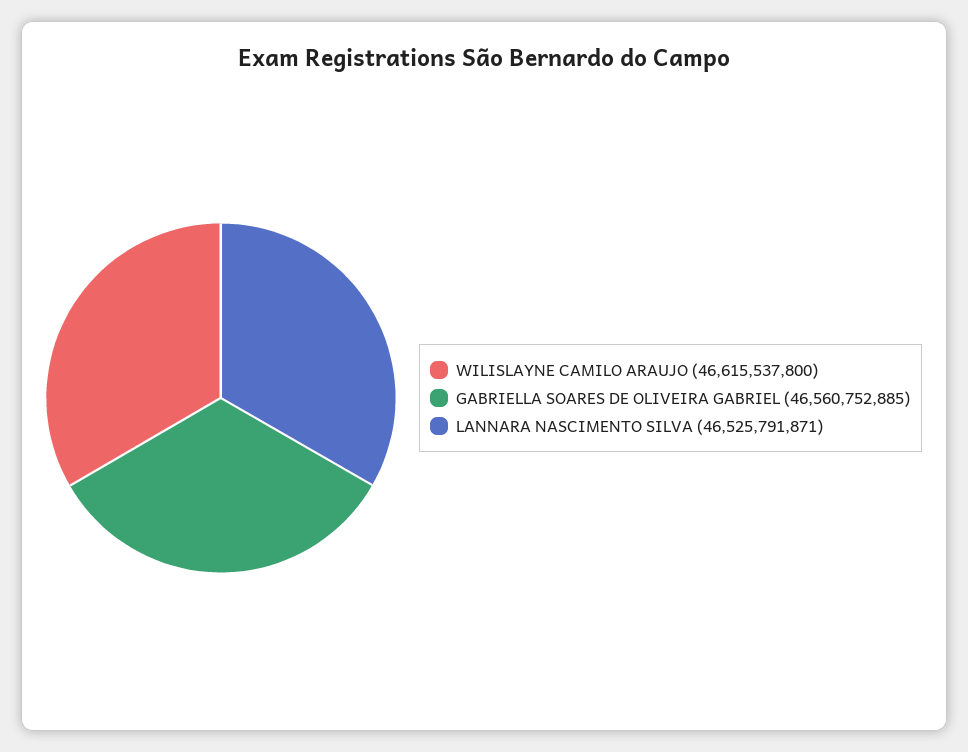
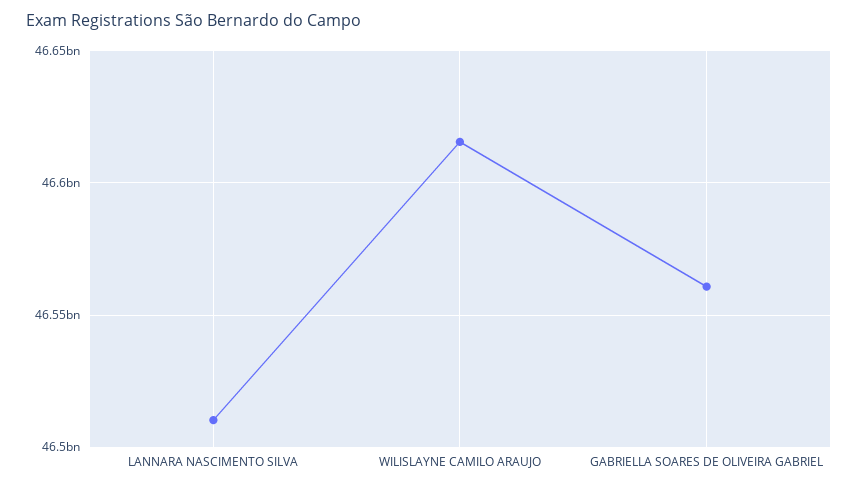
LANNARA NASCIMENTO SILVA: 46525791871 -> 46510000000

